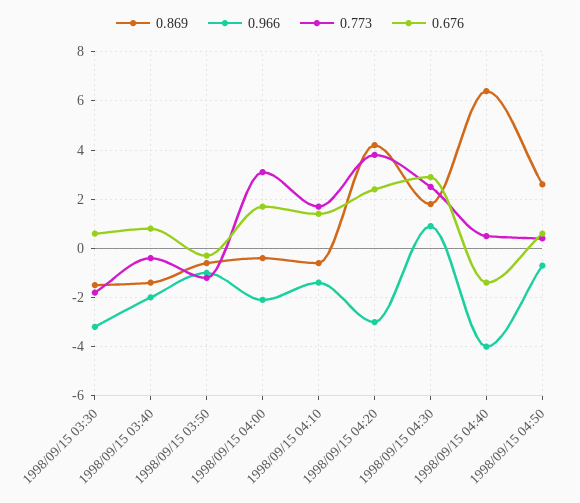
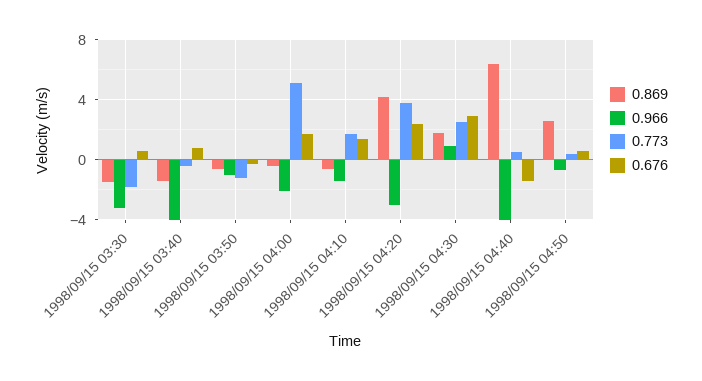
0.966, 1998/09/15 03:40: -2 -> -4
0.773, 1998/09/15 04:00: 3 -> 5

